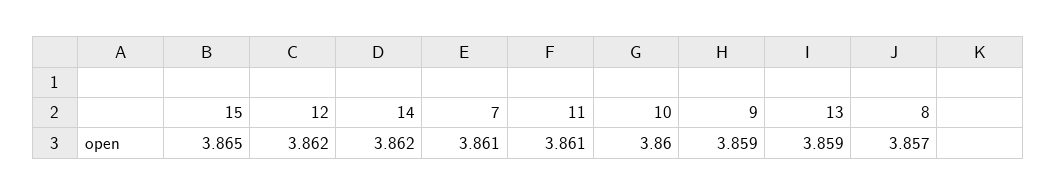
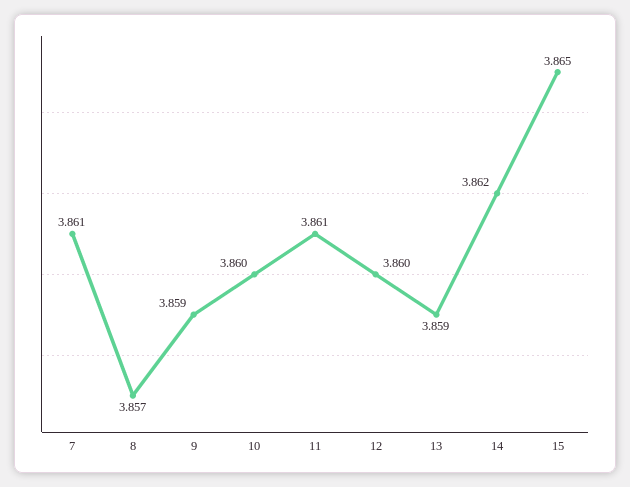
12: 3.862 -> 3.86

